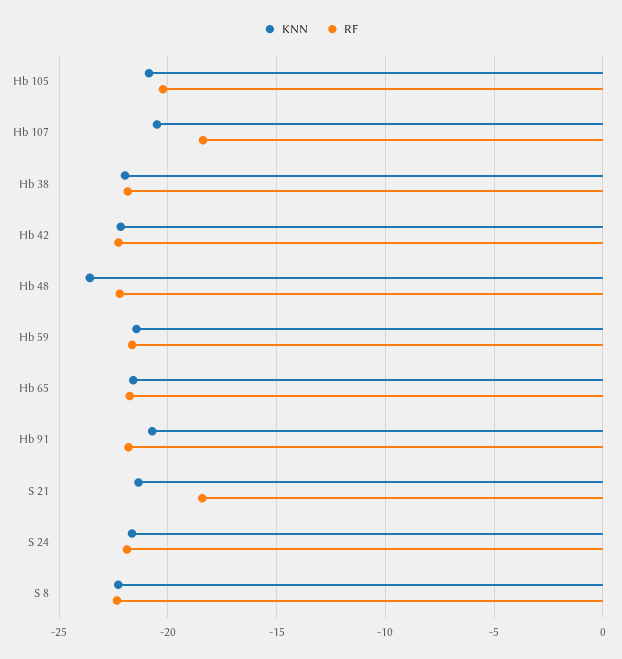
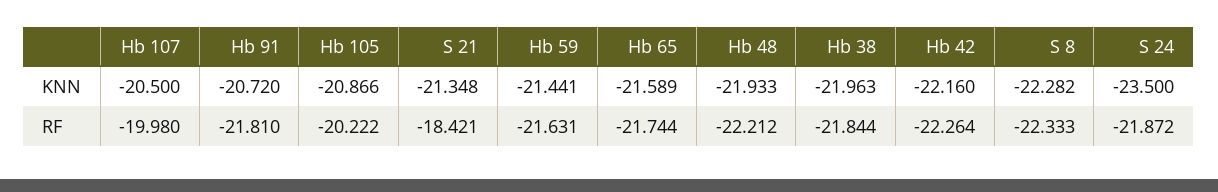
RF, Hb 107: -18.5 -> -19.98
KNN, Hb 48: -23.5 -> -21.933
KNN, S 24: -21.5 -> -23.5

